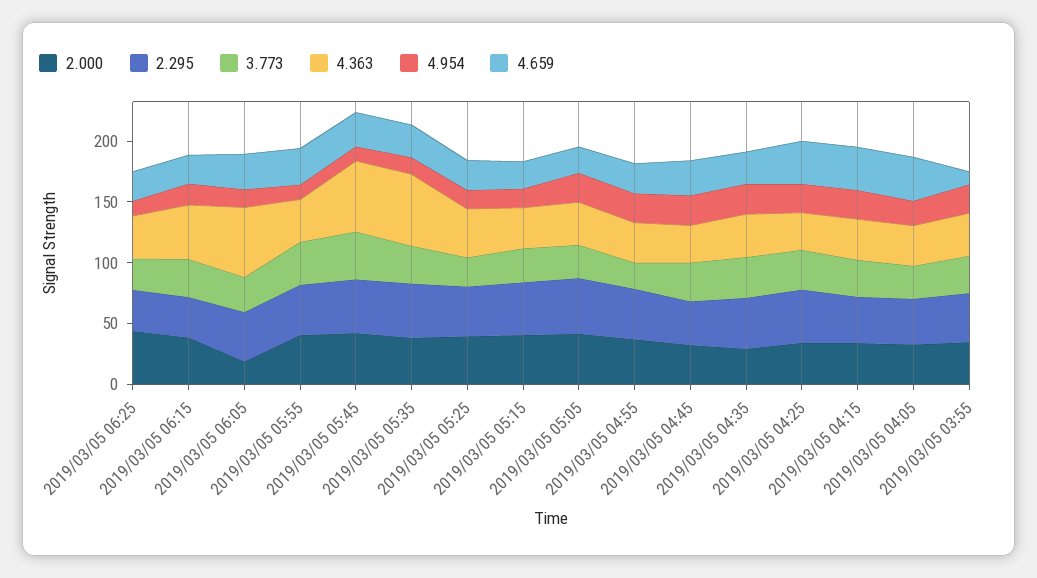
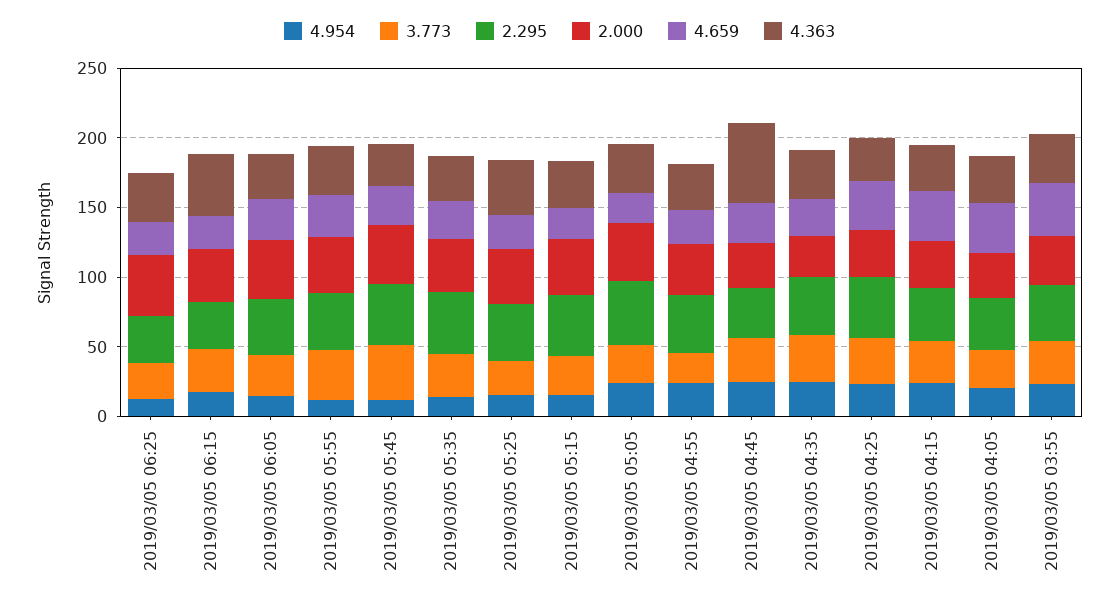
2.000, 2019/03/05 06:05: 20 -> 40
4.363, 2019/03/05 06:05: 60 -> 30
4.363, 2019/03/05 05:45: 60 -> 30
4.363, 2019/03/05 05:35: 60 -> 30
4.363, 2019/03/05 04:45: 30 -> 60
4.659, 2019/03/05 03:55: 10 -> 40

